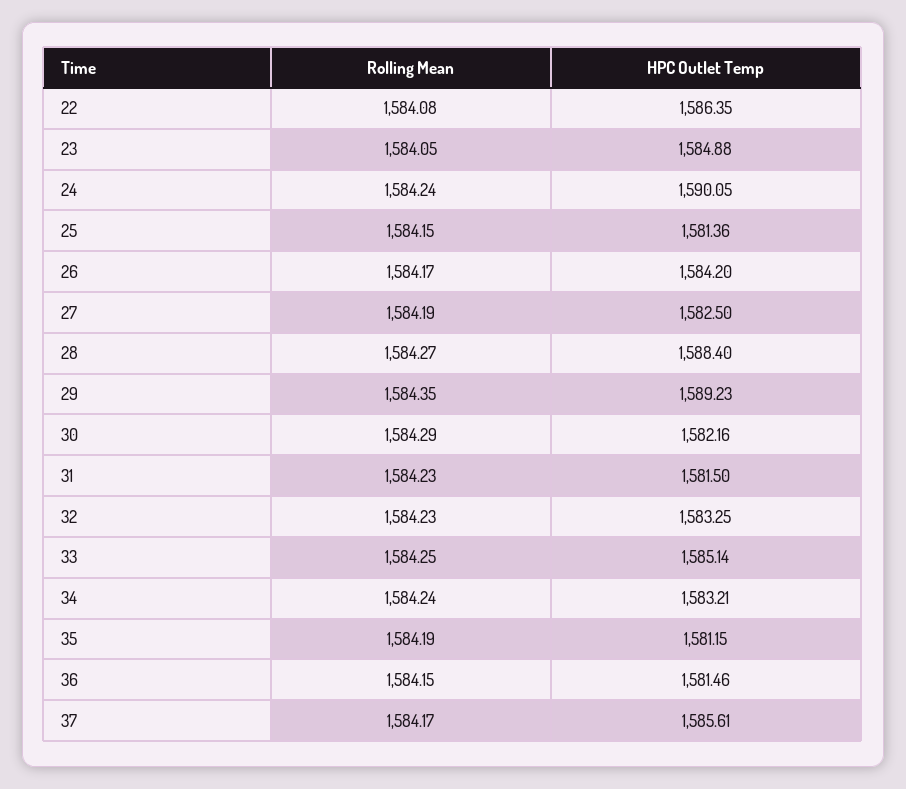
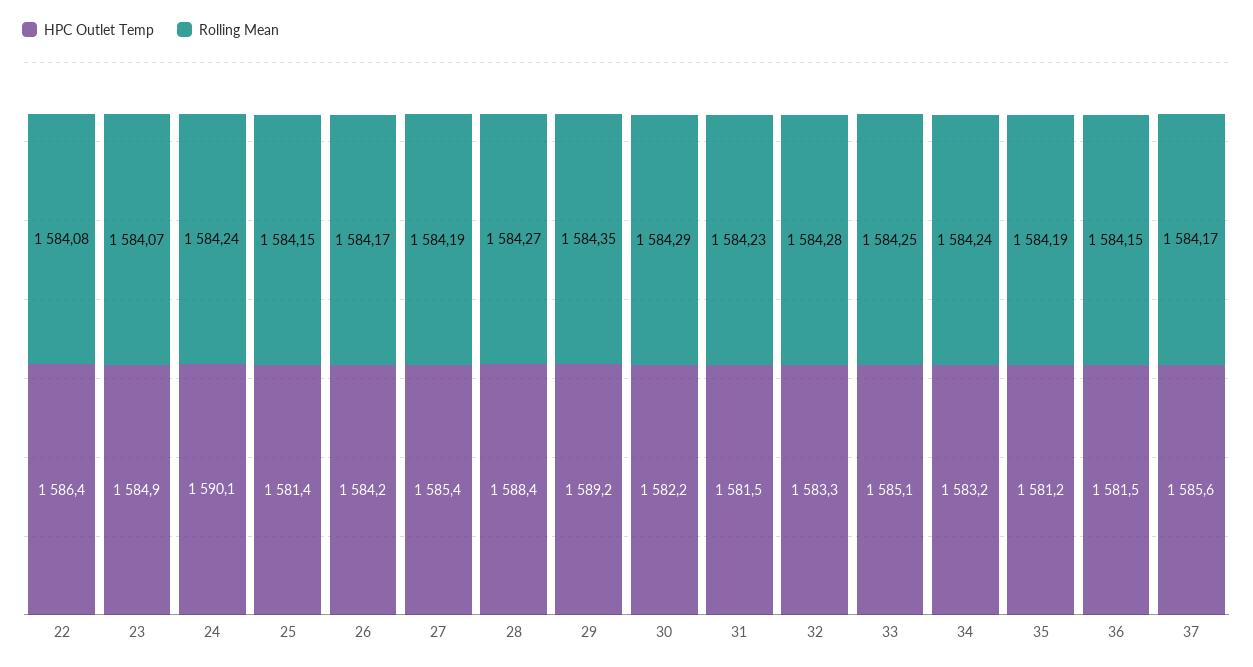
Rolling Mean, 23: 1584.05 -> 1584.07
HPC Outlet Temp, 27: 1582.5 -> 1585.4
Rolling Mean, 32: 1584.23 -> 1584.28

